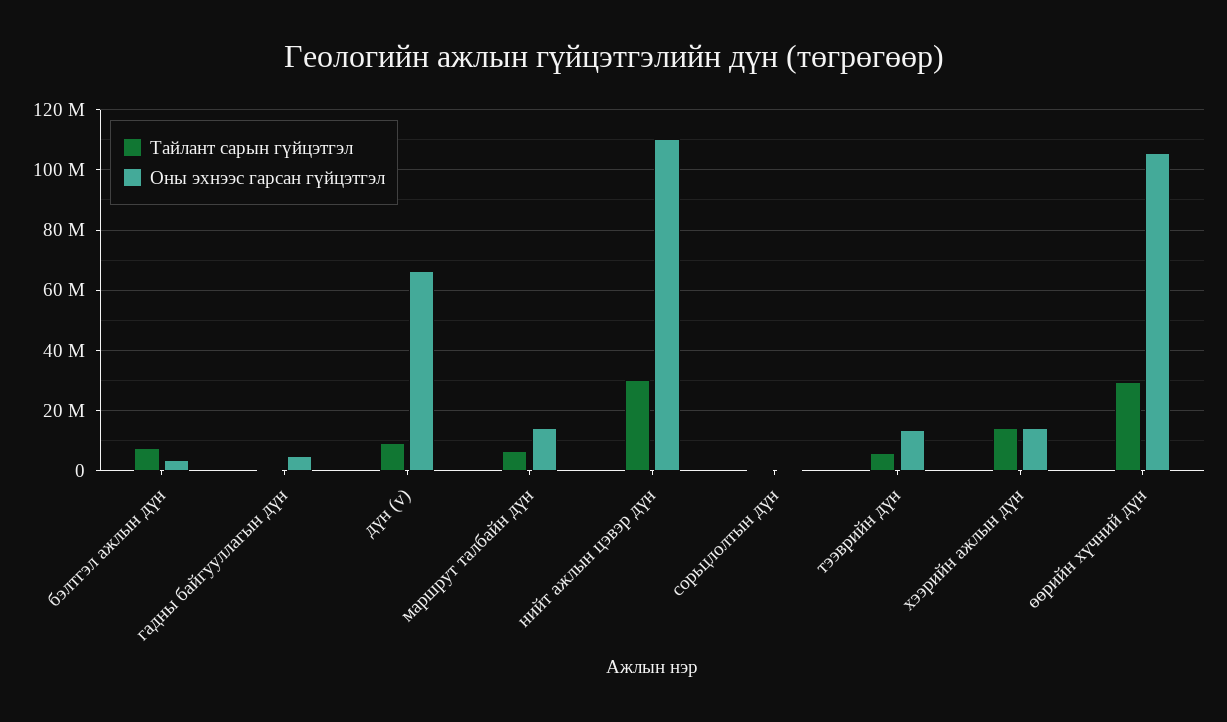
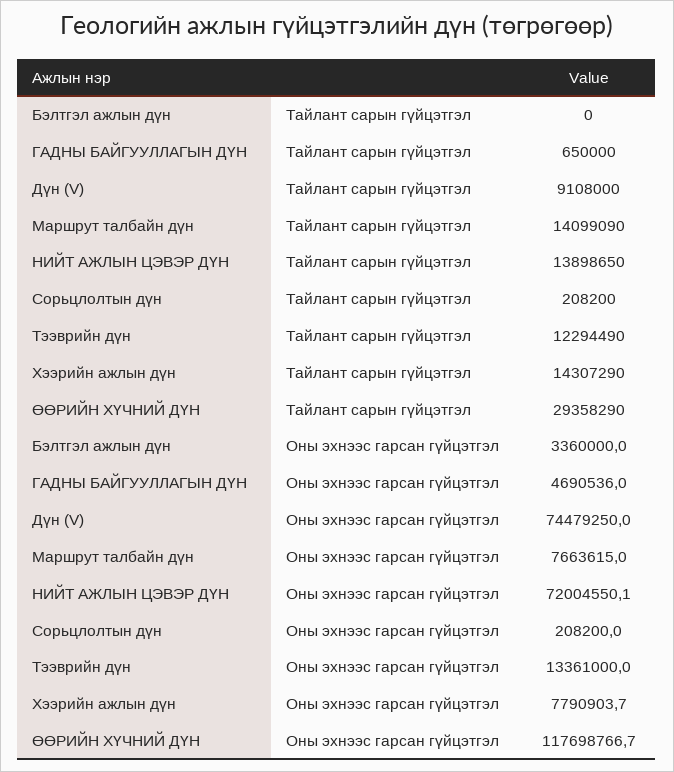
Тайлант сарын гүйцэтгэл, бэлтгэл ажлын дүн: 8000000 -> 0
Оны эхнээс гарсан гүйцэтгэл, дүн (v): 66000000 -> 74479250
Тайлант сарын гүйцэтгэл, маршрут талбайн дүн: 6000000 -> 14099090
Оны эхнээс гарсан гүйцэтгэл, маршрут талбайн дүн: 14000000 -> 7663615
Тайлант сарын гүйцэтгэл, нийт ажлын цэвэр дүн: 30000000 -> 13898650
Оны эхнээс гарсан гүйцэтгэл, нийт ажлын цэвэр дүн: 110000000 -> 72004550.1
Тайлант сарын гүйцэтгэл, тээврийн дүн: 6000000 -> 12294490
Оны эхнээс гарсан гүйцэтгэл, хээрийн ажлын дүн: 14000000 -> 7790903.7
Оны эхнээс гарсан гүйцэтгэл, өөрийн хүчний дүн: 106000000 -> 117698766.7

